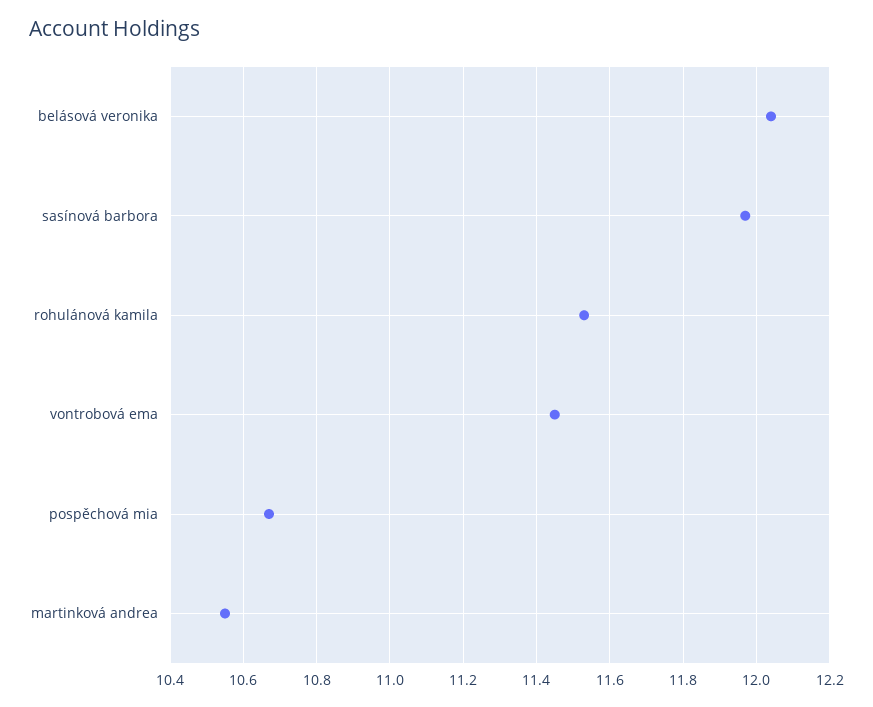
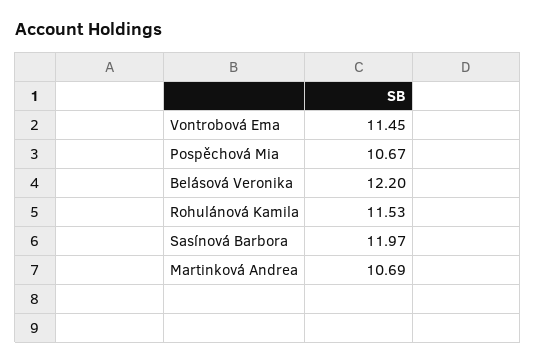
belásová veronika: 12.05 -> 12.2
martinková andrea: 10.55 -> 10.69

